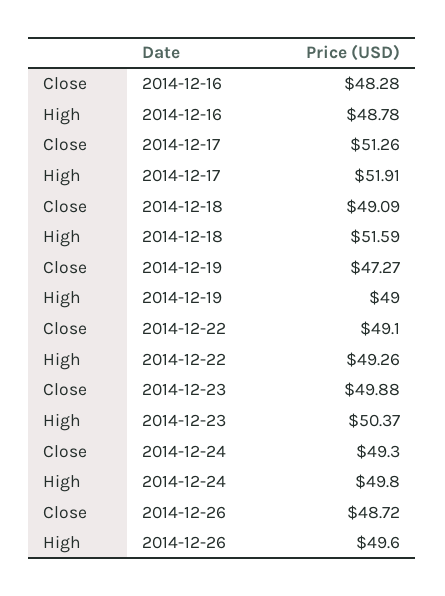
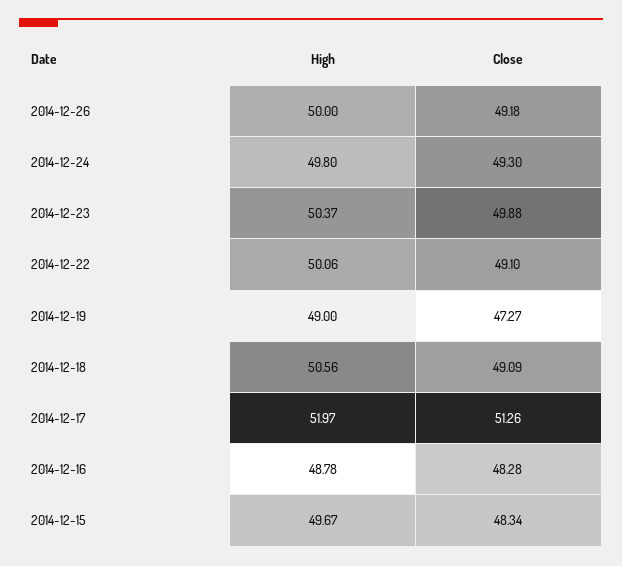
High, 2014-12-17: 51.91 -> 51.97
High, 2014-12-18: 51.59 -> 50.56
High, 2014-12-22: 49.26 -> 50.06
Close, 2014-12-26: 48.72 -> 49.18
High, 2014-12-26: 49.6 -> 50
High, 2014-12-15: none -> 49.67
Close, 2014-12-15: none -> 48.34

